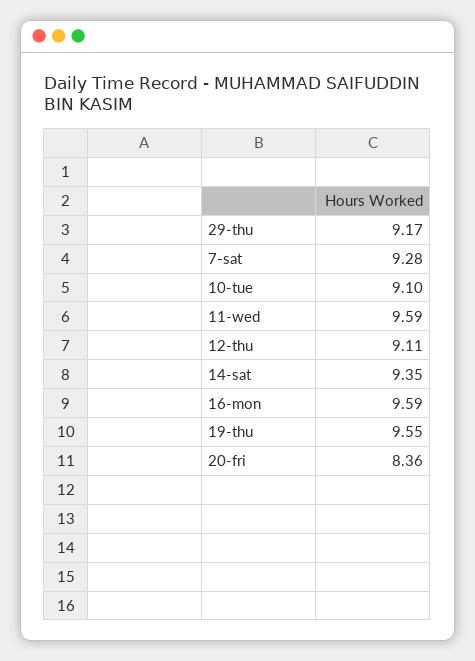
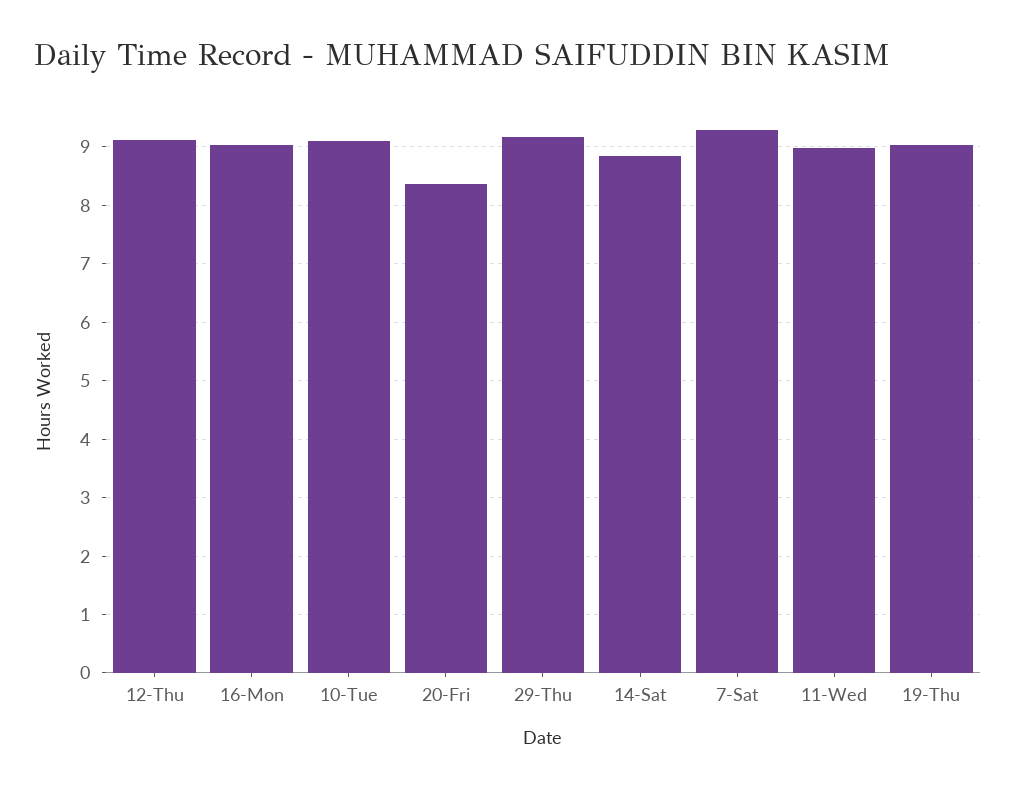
11-wed: 9.59 -> 9
14-sat: 9.35 -> 8.8
16-mon: 9.59 -> 9
19-thu: 9.55 -> 9

